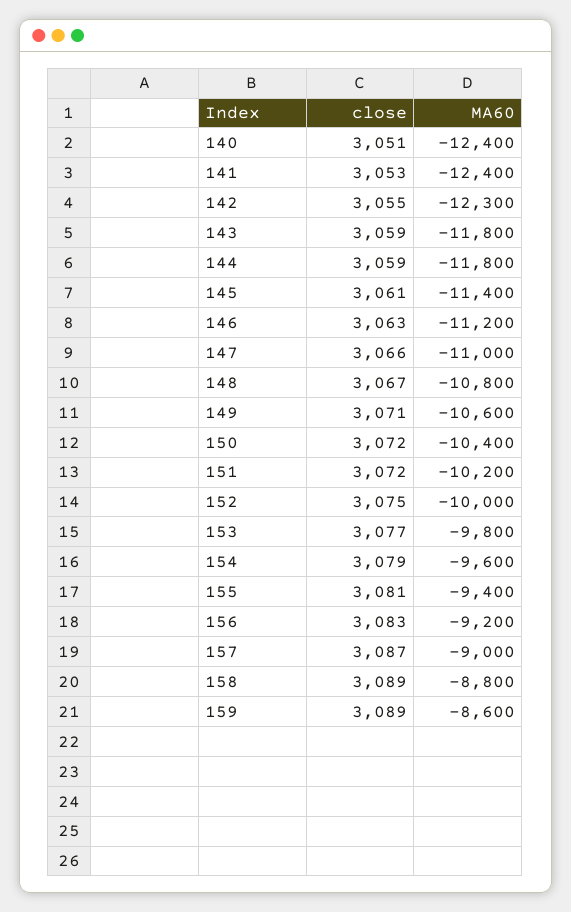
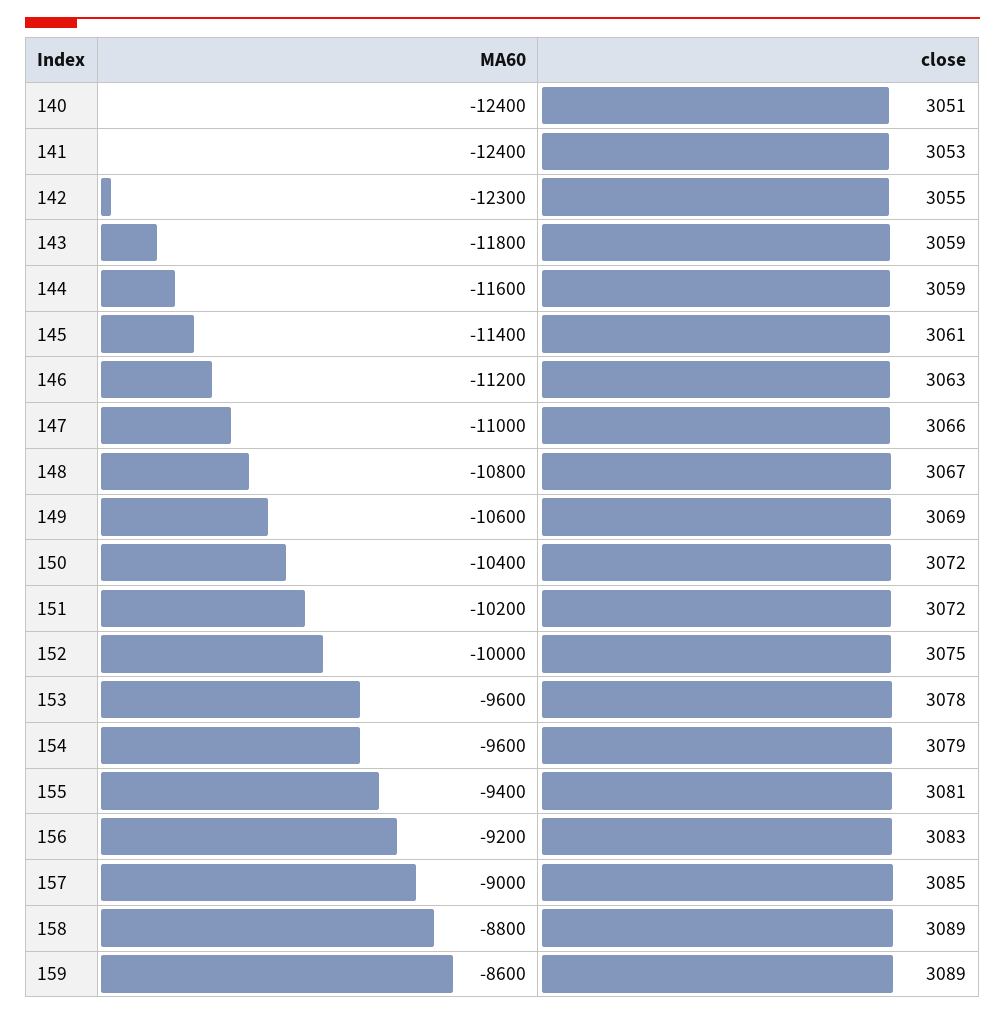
MA60, 144: -11800 -> -11600
close, 149: 3071 -> 3069
close, 153: 3077 -> 3078
MA60, 153: -9800 -> -9600
close, 157: 3087 -> 3085

